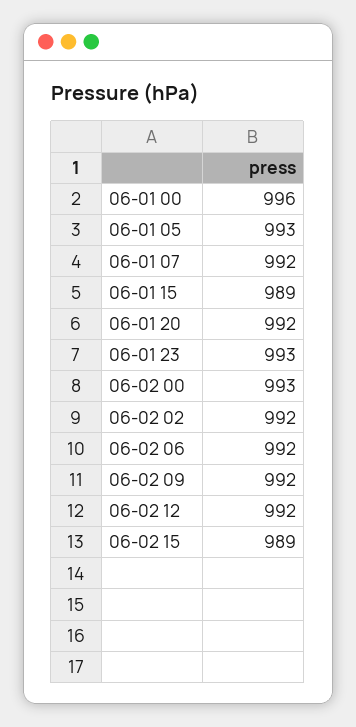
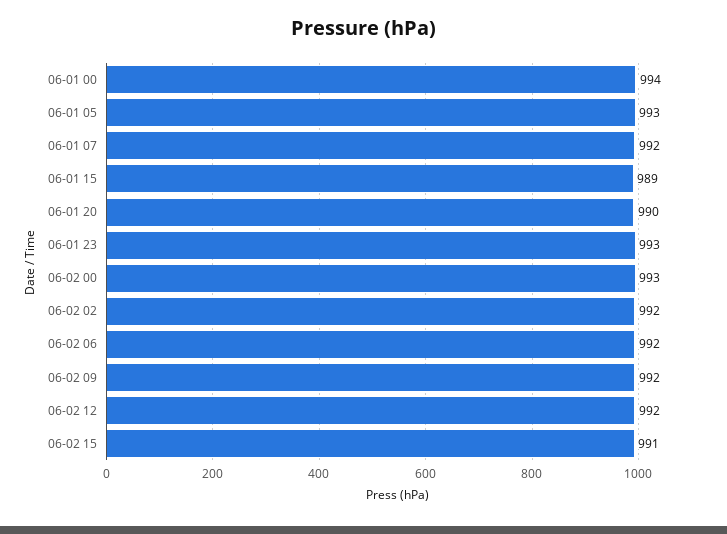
06-01 00: 996 -> 994
06-01 20: 992 -> 990
06-02 15: 989 -> 991

